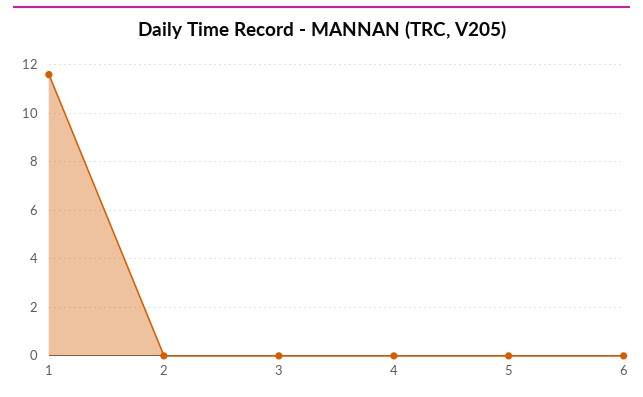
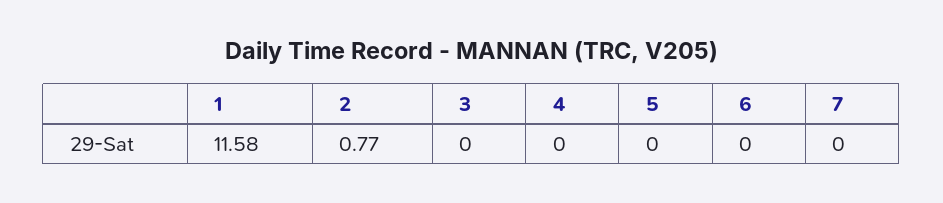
2: 0 -> 0.77
7: none -> 0

